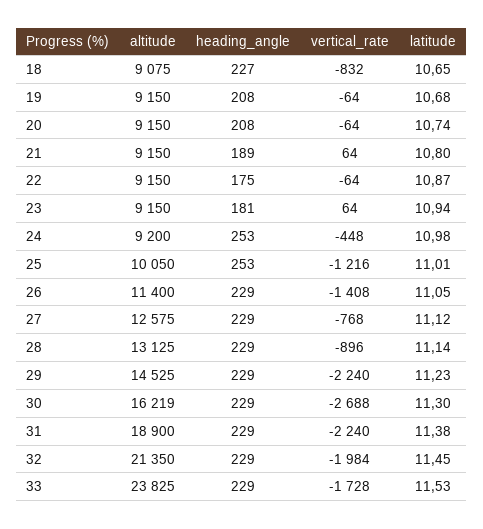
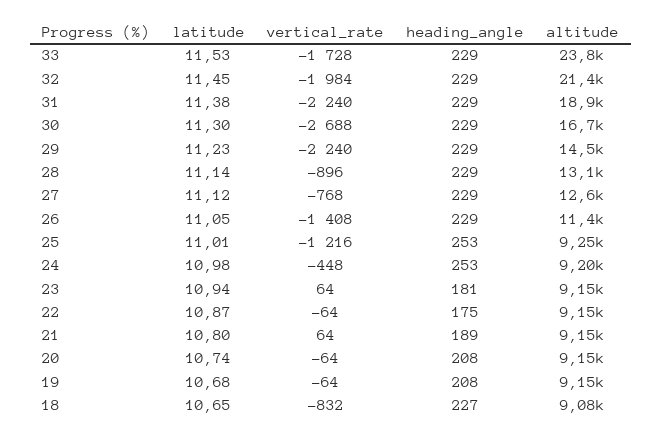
altitude, 25: 10050 -> 9250
altitude, 30: 16219 -> 16700

